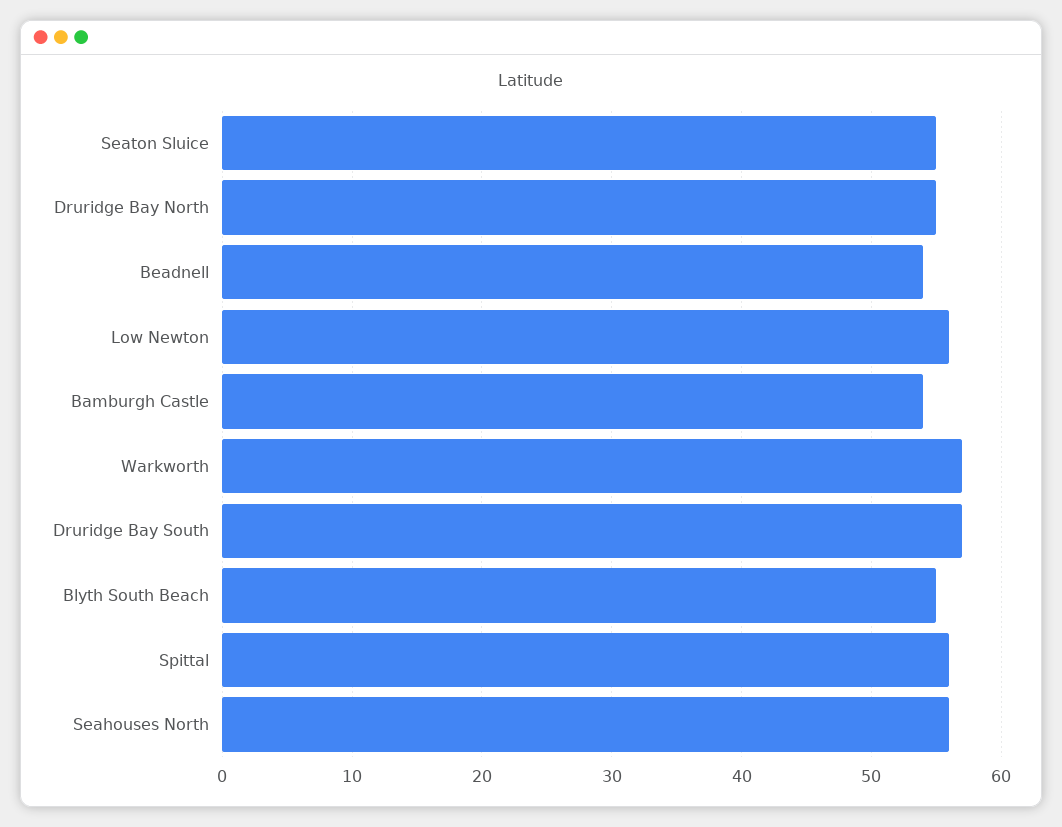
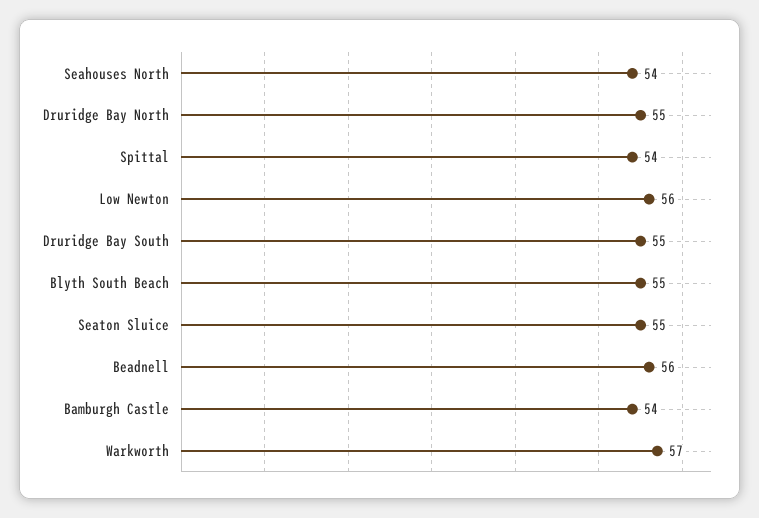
Beadnell: 54 -> 56
Druridge Bay South: 57 -> 55
Spittal: 56 -> 54
Seahouses North: 56 -> 54

